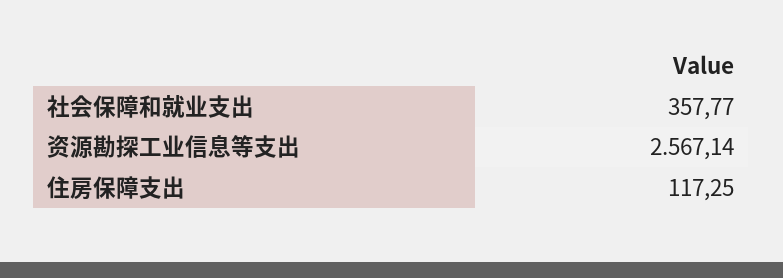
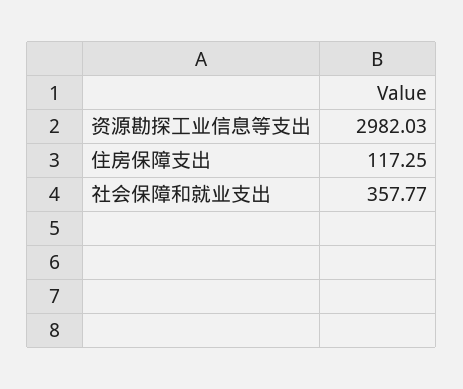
资源勘探工业信息等支出: 2567.14 -> 2982.03

